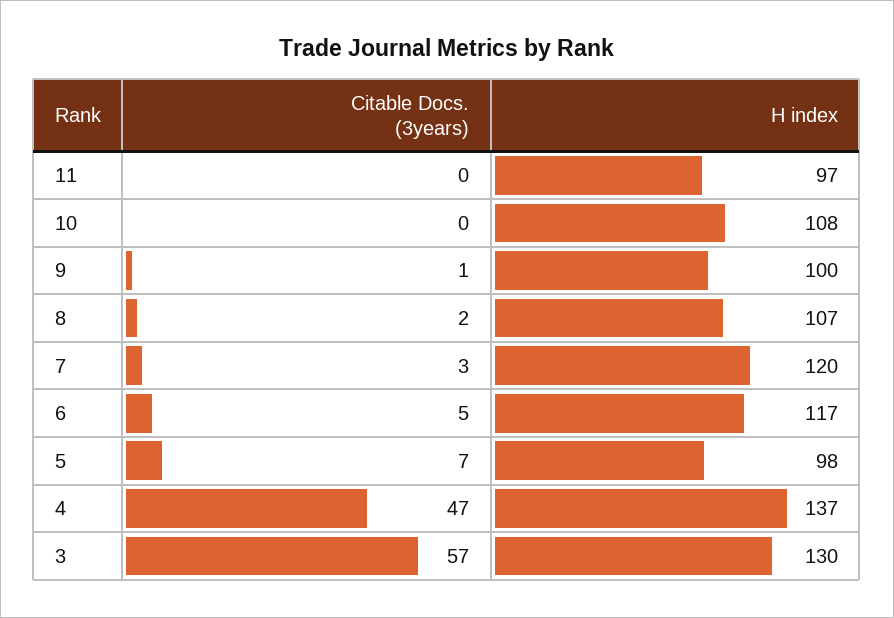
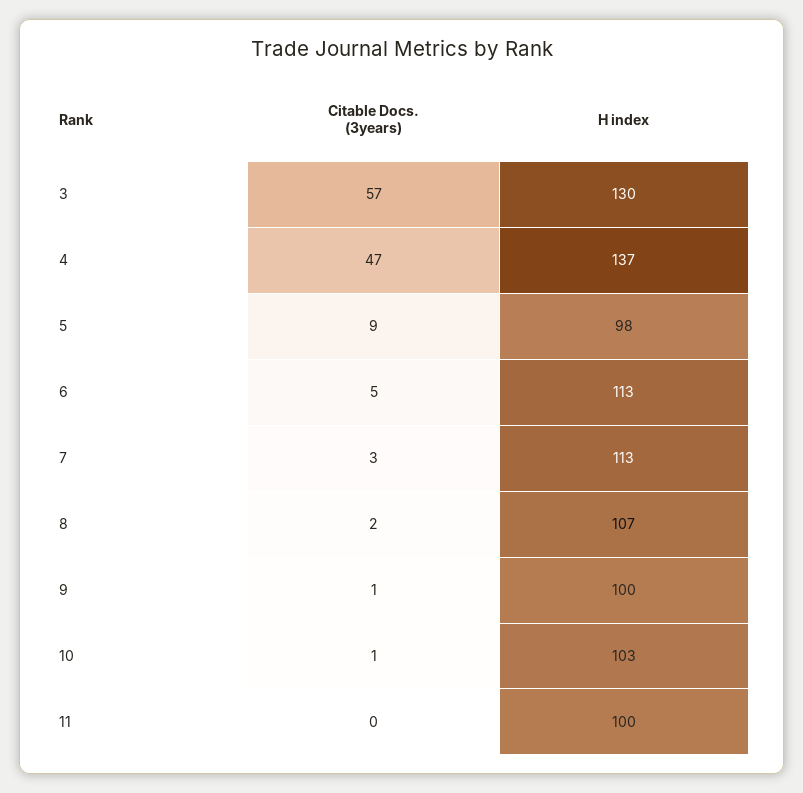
H index, 11: 97 -> 100
Citable Docs. (3years), 10: 0 -> 1
H index, 10: 108 -> 103
H index, 7: 120 -> 113
H index, 6: 117 -> 113
Citable Docs. (3years), 5: 7 -> 9

